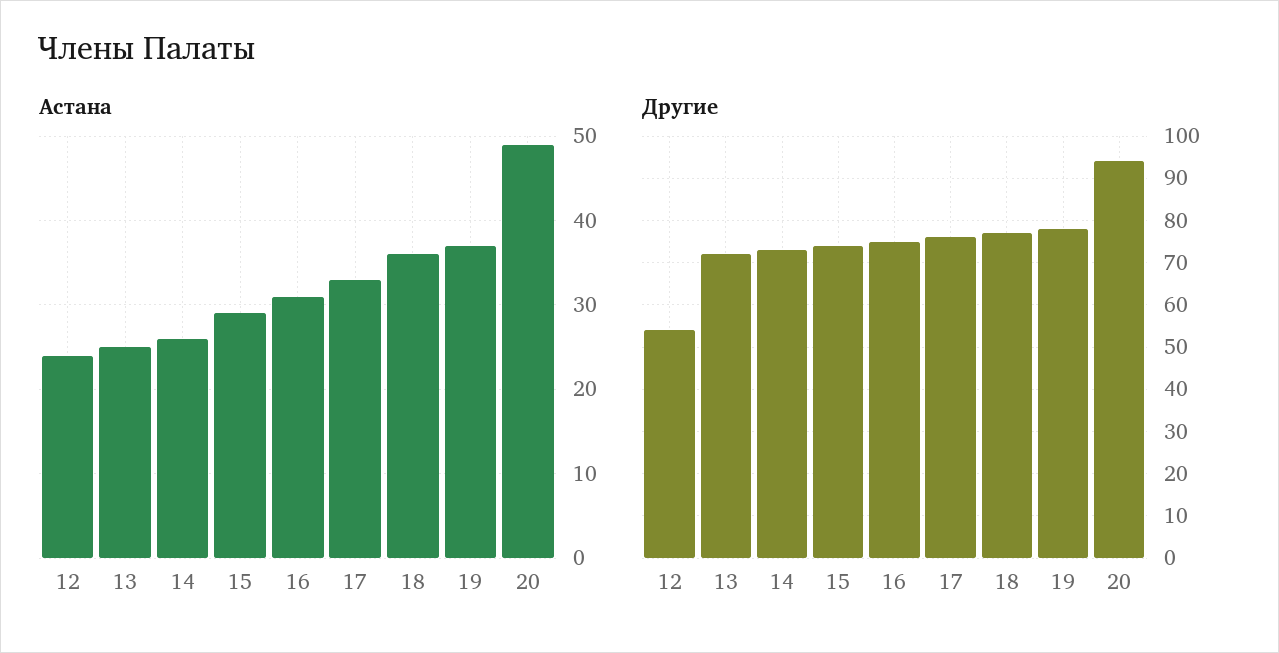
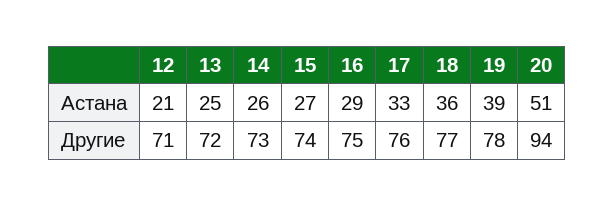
Астана, 12: 24 -> 21
Астана, 15: 29 -> 27
Астана, 16: 31 -> 29
Астана, 19: 37 -> 39
Астана, 20: 49 -> 51
Другие, 12: 55 -> 71

